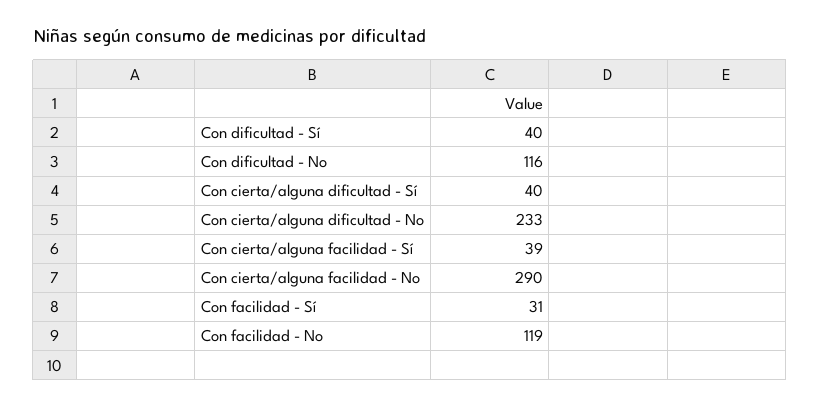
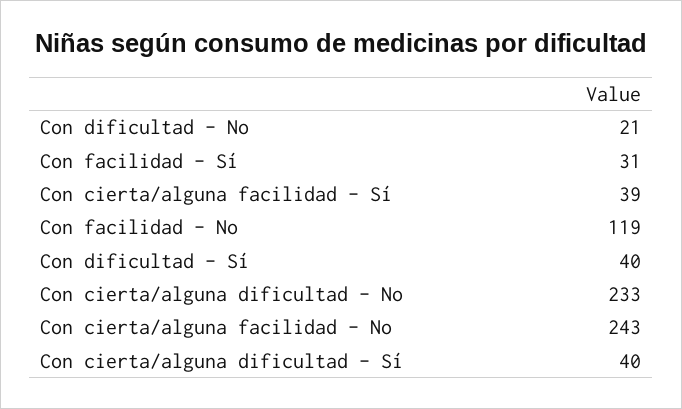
Con dificultad - No: 116 -> 21
Con cierta/alguna facilidad - No: 290 -> 243

